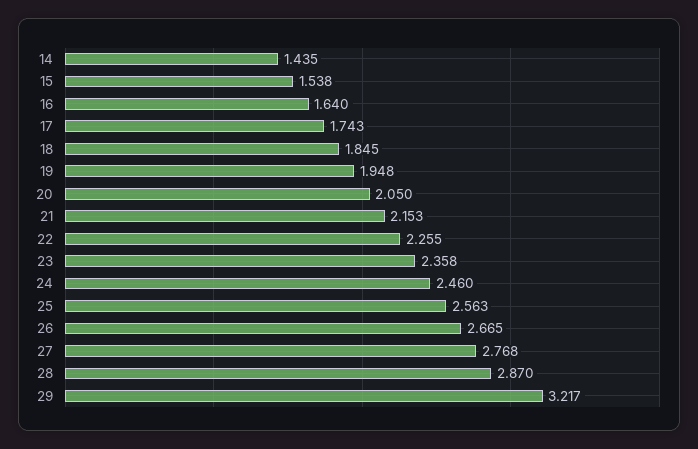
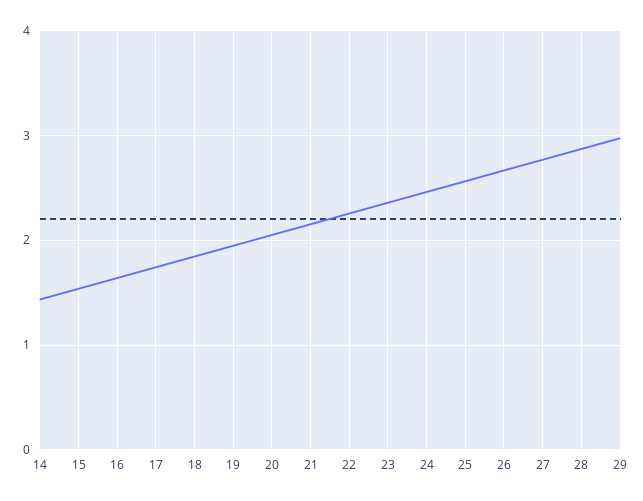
29: 3.217 -> 3

